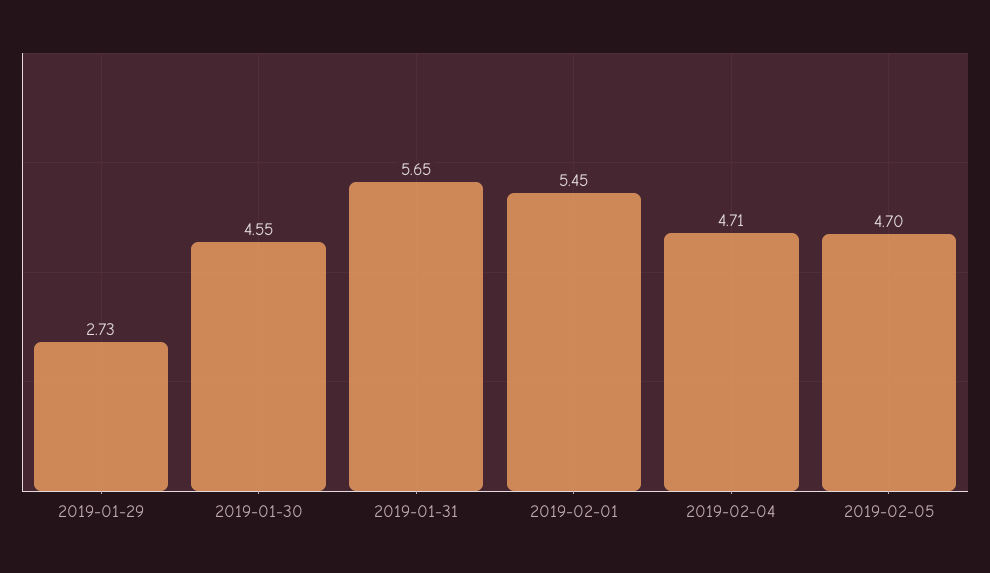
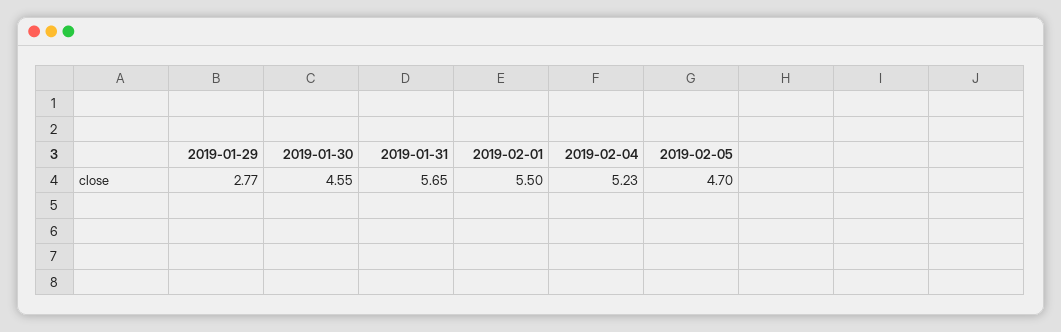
2019-01-29: 2.73 -> 2.77
2019-02-01: 5.45 -> 5.5
2019-02-04: 4.71 -> 5.23

